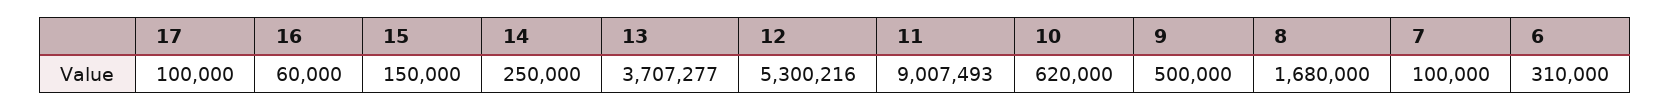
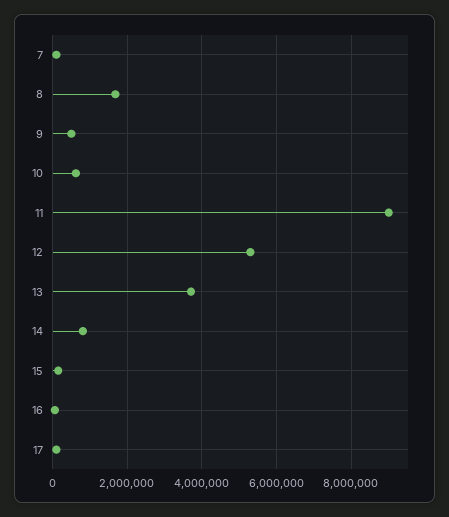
14: 250000 -> 800000
6: 310000 -> none

